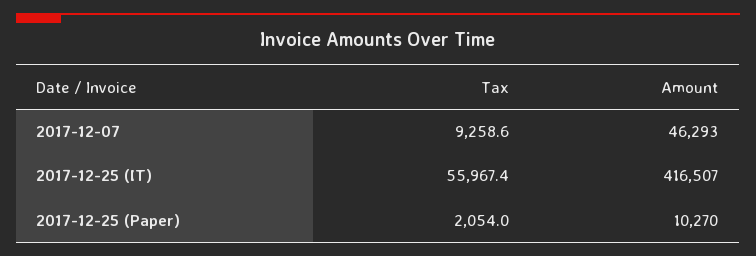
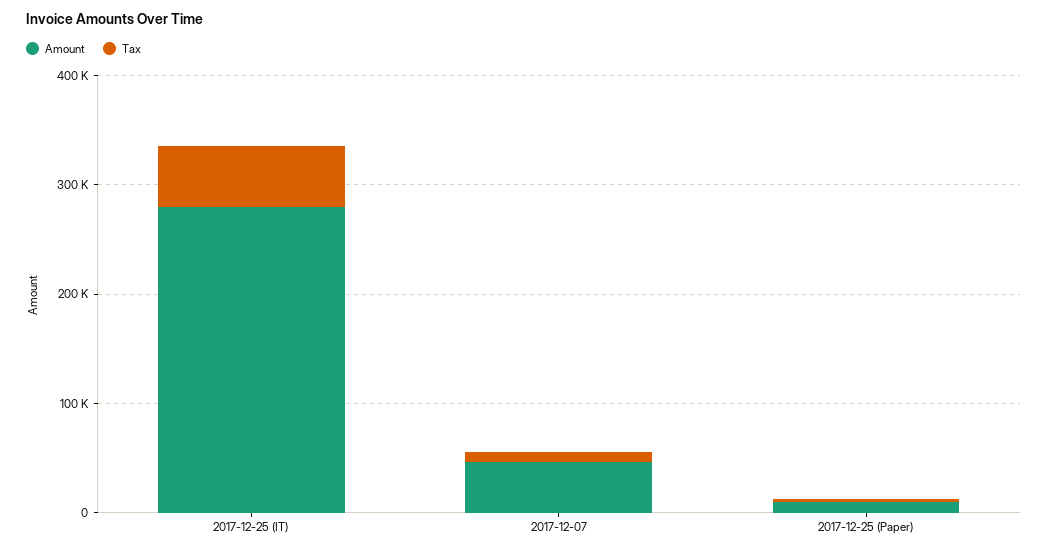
Amount, 2017-12-25 (IT): 416507 -> 280000

